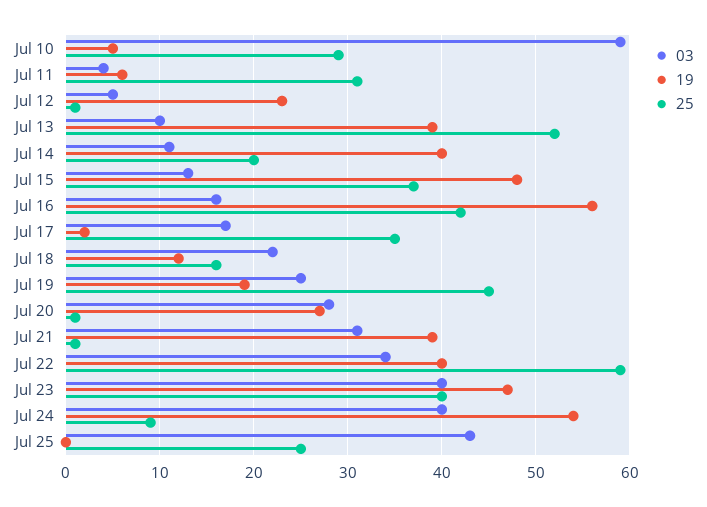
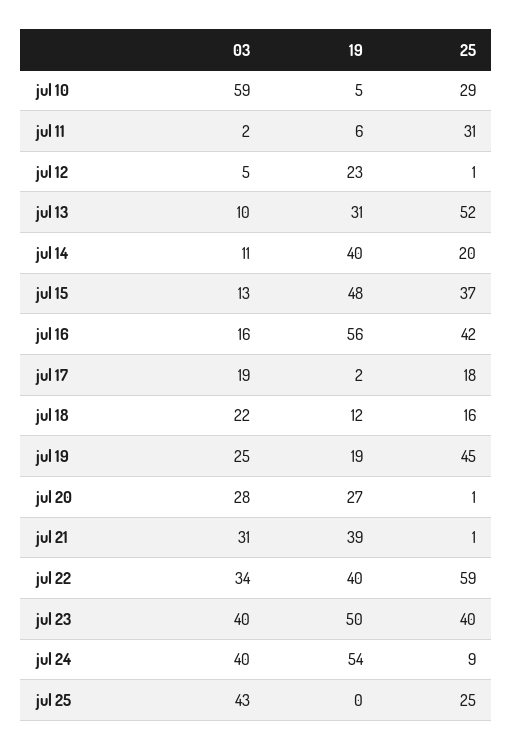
03, Jul 11: 4 -> 2
19, Jul 13: 39 -> 31
03, Jul 17: 17 -> 19
25, Jul 17: 35 -> 18
19, Jul 23: 47 -> 50

